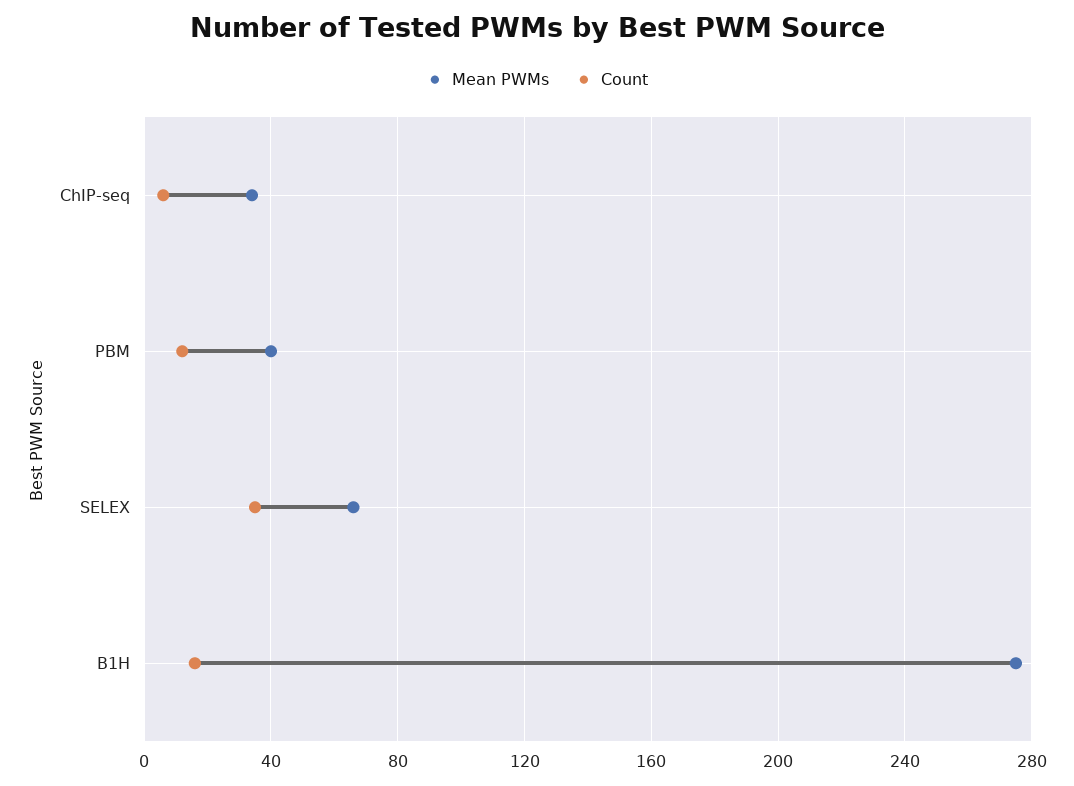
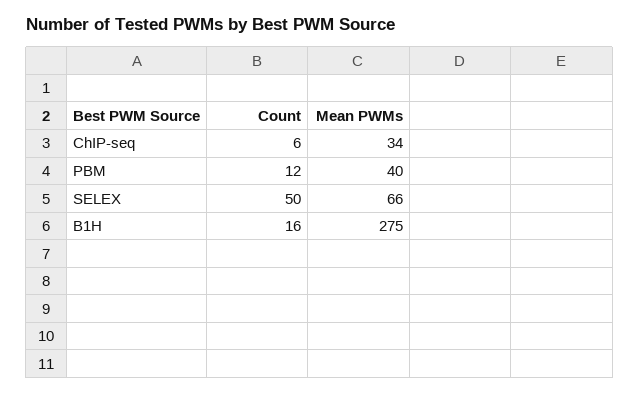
Count, SELEX: 35 -> 50

